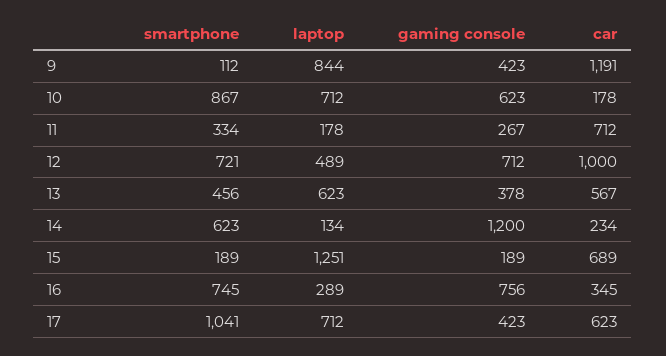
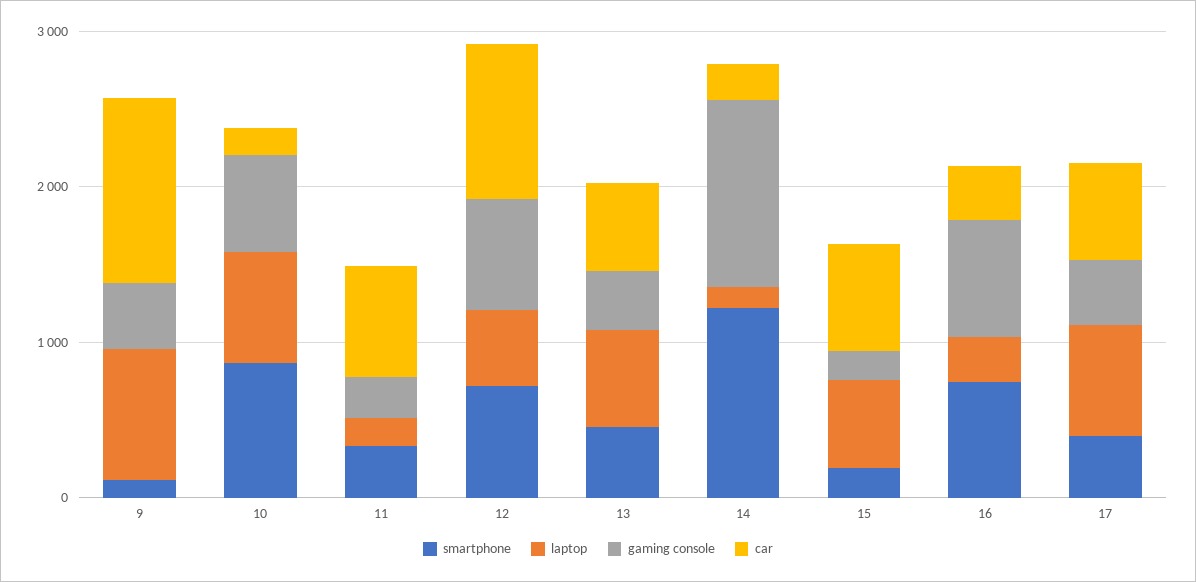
smartphone, 14: 623 -> 1200
laptop, 15: 1251 -> 600
smartphone, 17: 1041 -> 400

